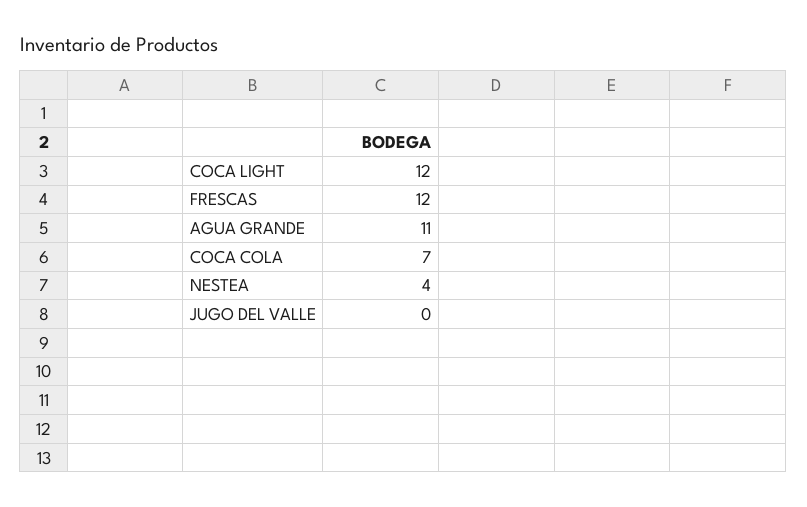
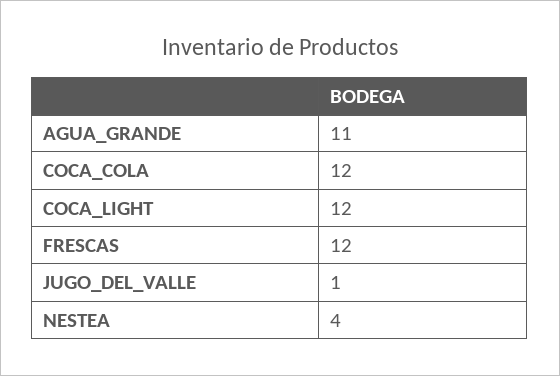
COCA COLA: 7 -> 12
JUGO DEL VALLE: 0 -> 1

